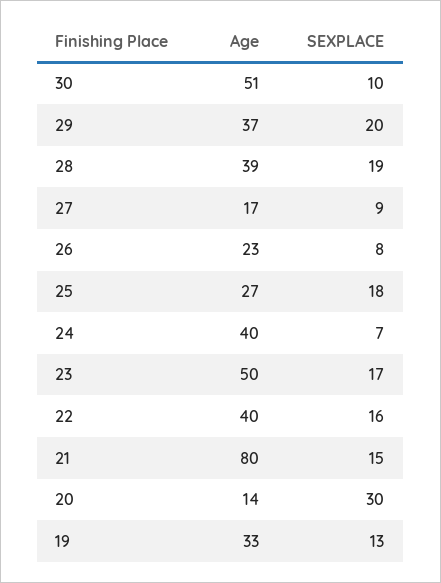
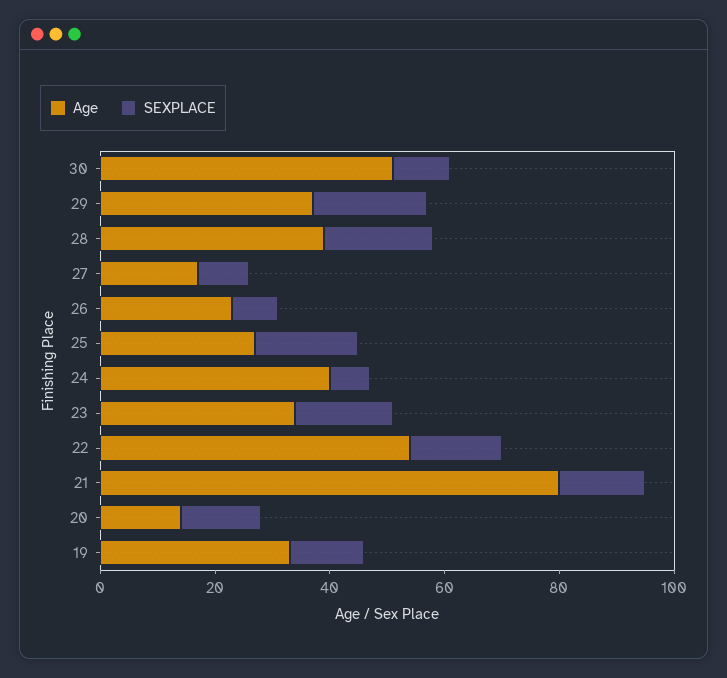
Age, 23: 50 -> 35
Age, 22: 40 -> 55
SEXPLACE, 20: 30 -> 15

